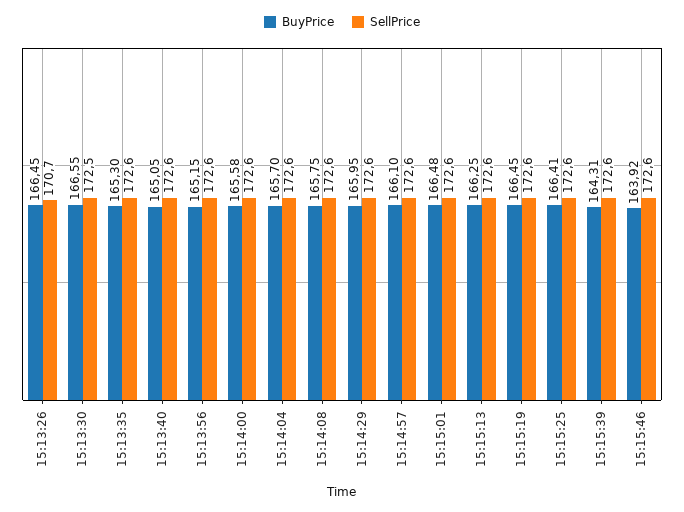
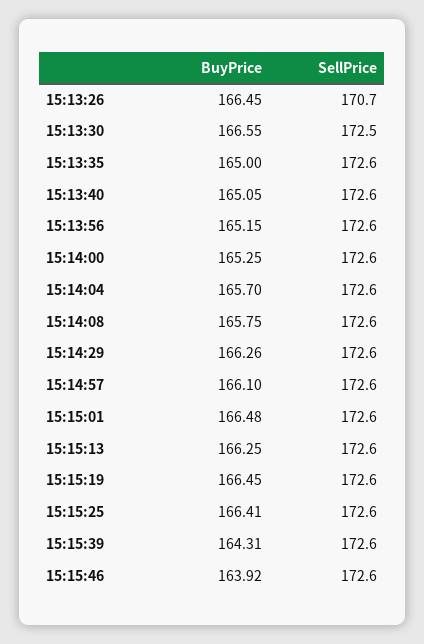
BuyPrice, 15:13:35: 165.3 -> 165
BuyPrice, 15:14:00: 165.58 -> 165.25
BuyPrice, 15:14:29: 165.95 -> 166.26

